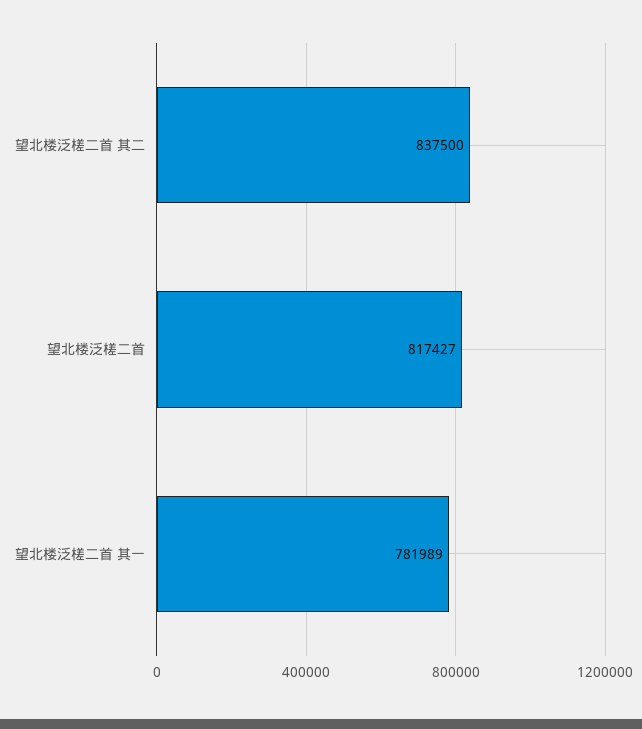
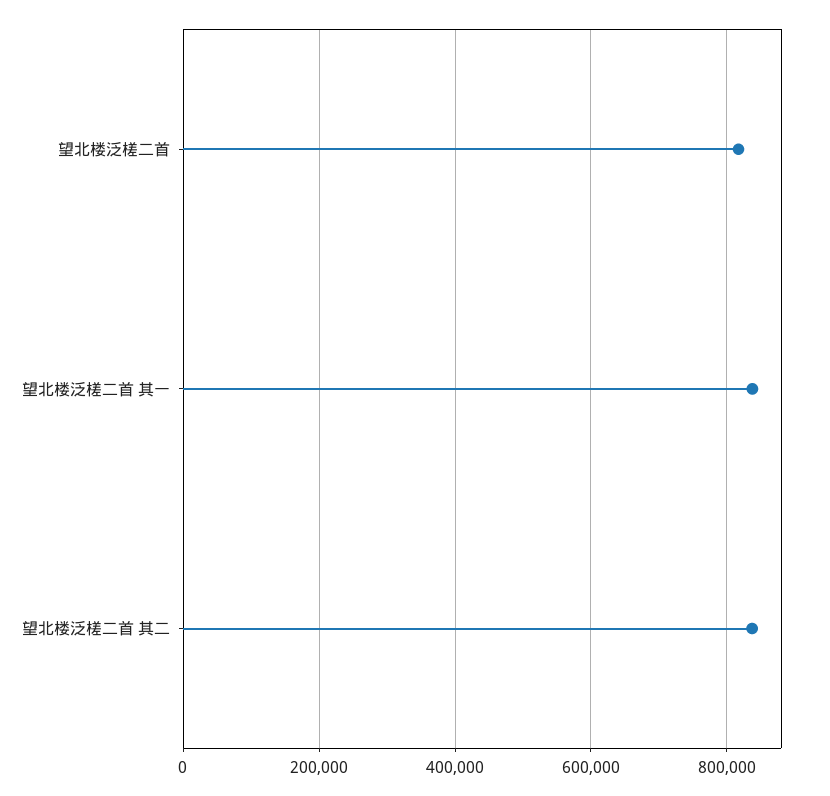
望北楼泛槎二首 其一: 781989 -> 840000

